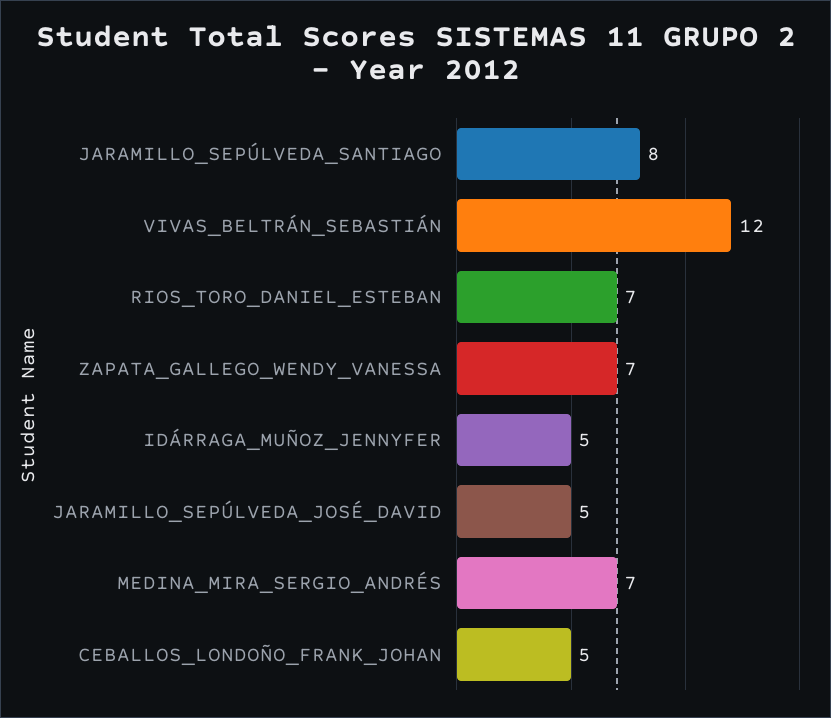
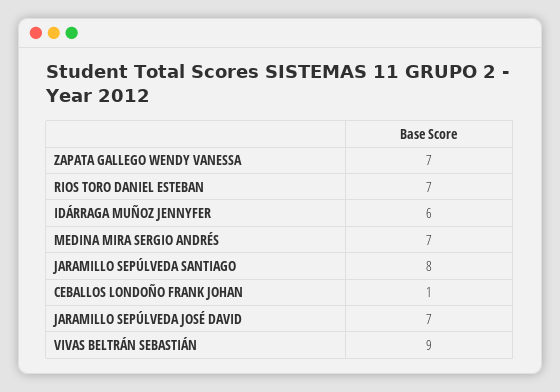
VIVAS_BELTRÁN_SEBASTIÁN: 12 -> 9
IDÁRRAGA_MUÑOZ_JENNYFER: 5 -> 6
JARAMILLO_SEPÚLVEDA_JOSÉ_DAVID: 5 -> 7
CEBALLOS_LONDOÑO_FRANK_JOHAN: 5 -> 1

